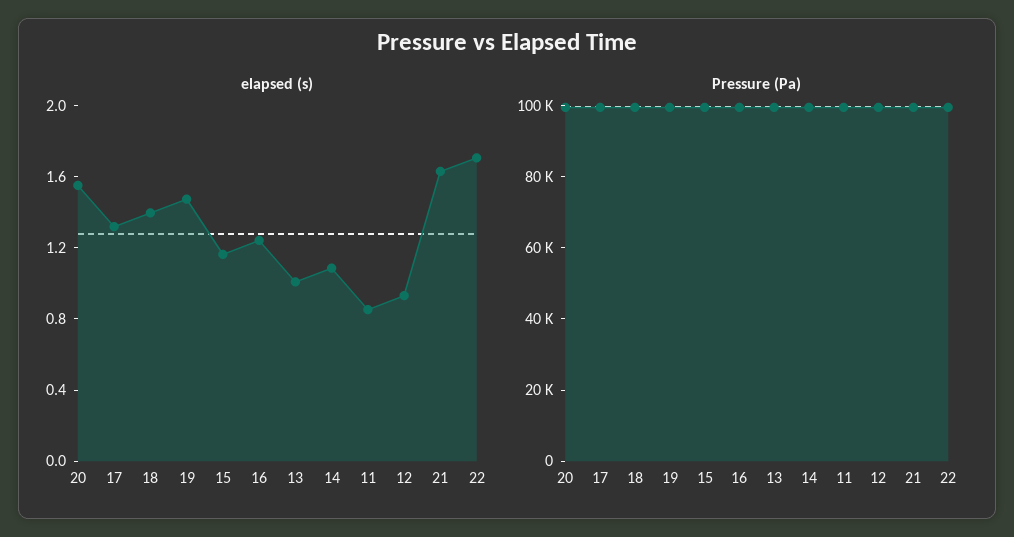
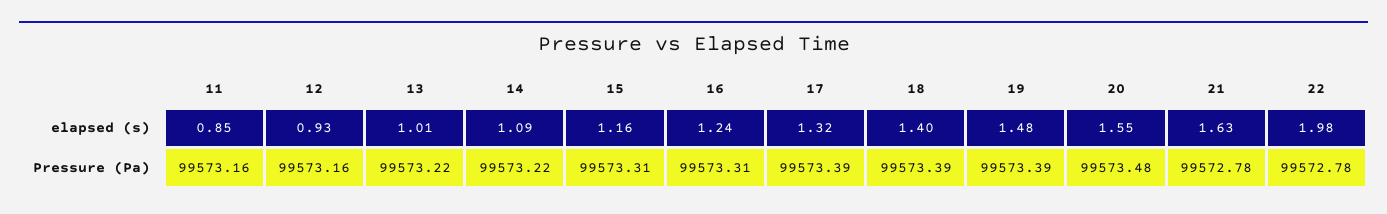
elapsed (s), 22: 1.7 -> 1.98

